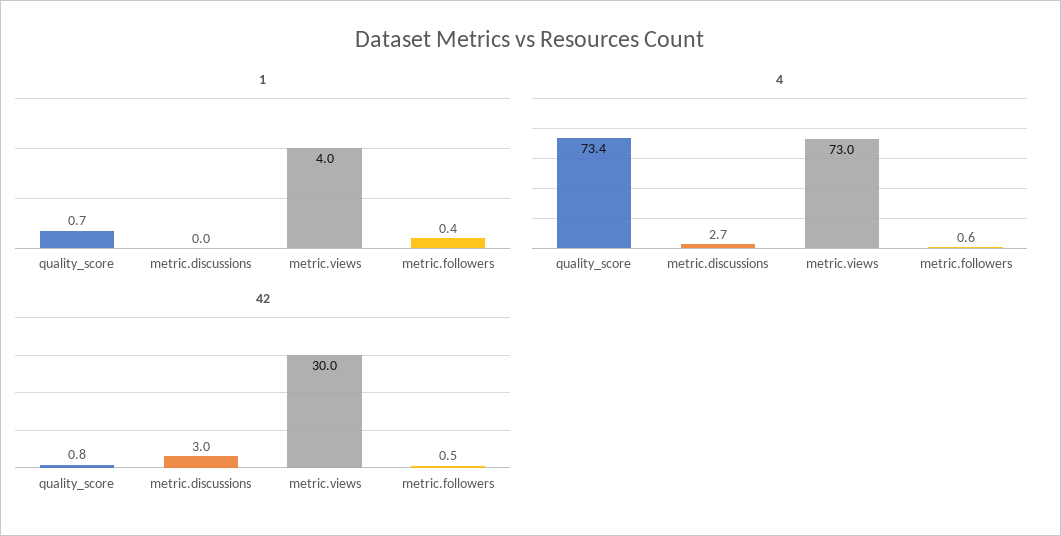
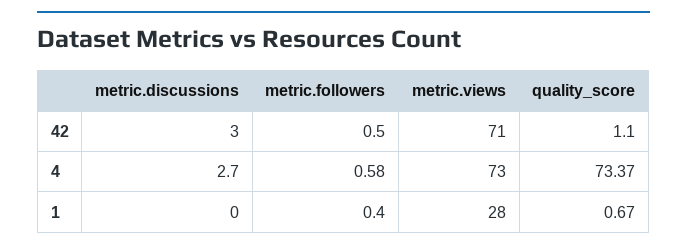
1, metric.views: 4 -> 28
42, quality_score: 0.8 -> 1.1
42, metric.views: 30 -> 71

